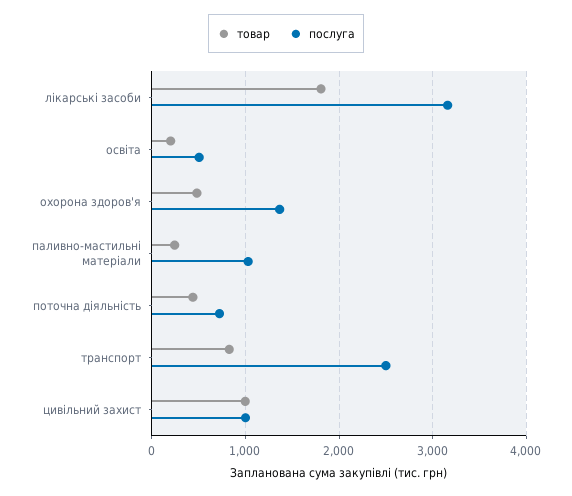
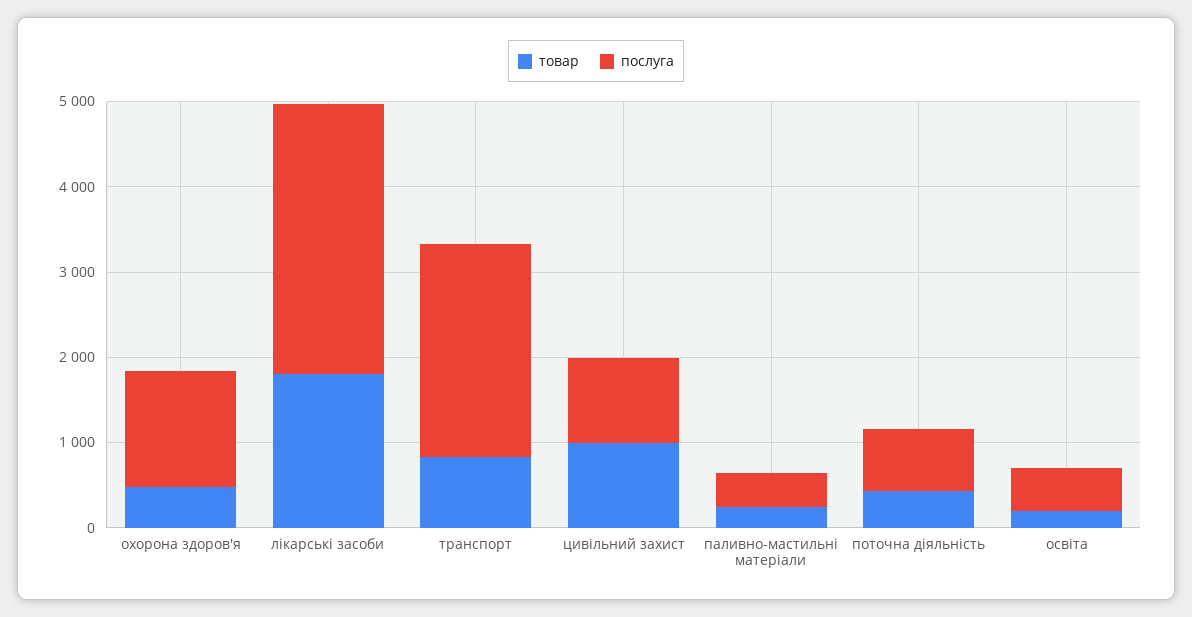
послуга, паливно-мастильні матеріали: 1000 -> 400

